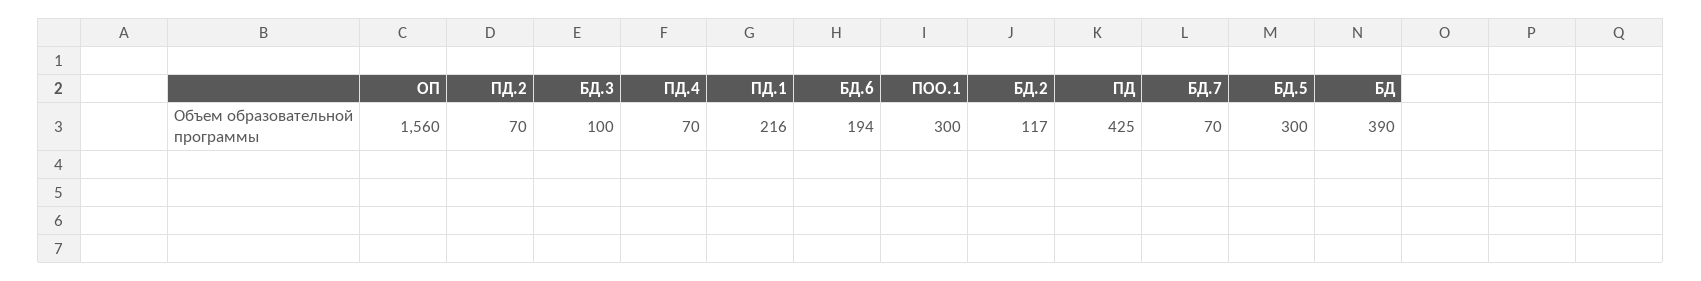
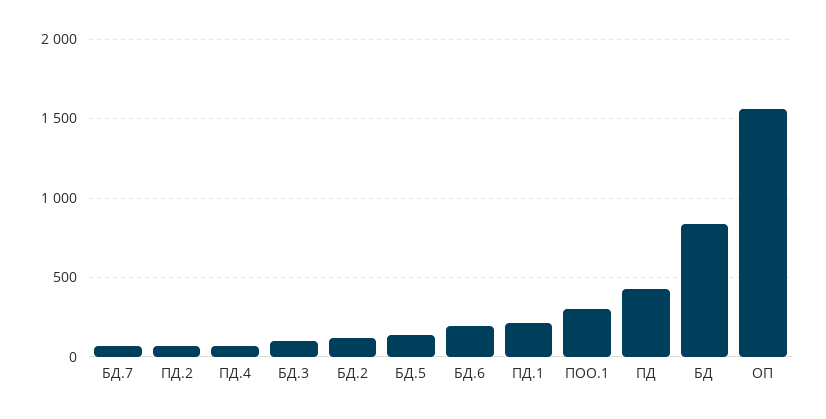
БД.5: 300 -> 150
БД: 390 -> 850

